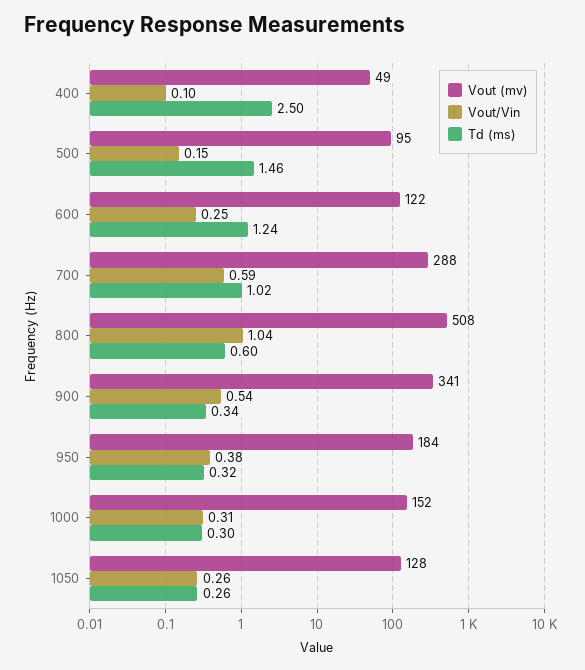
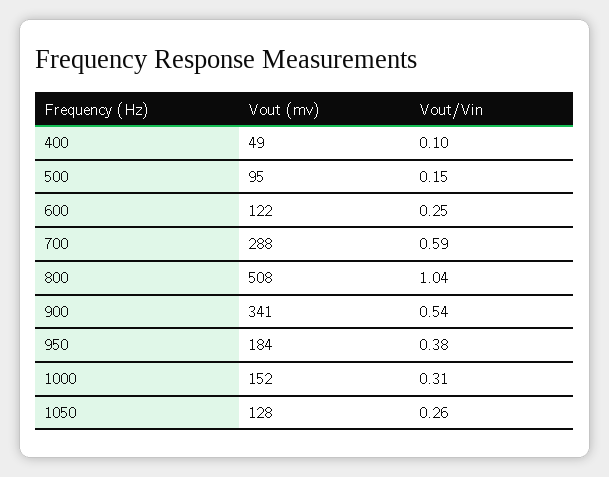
Td (ms), 400: 2.5 -> none
Td (ms), 500: 1.46 -> none
Td (ms), 600: 1.24 -> none
Td (ms), 700: 1.02 -> none
Td (ms), 800: 0.6 -> none
Td (ms), 900: 0.34 -> none
Td (ms), 950: 0.32 -> none
Td (ms), 1000: 0.3 -> none
Td (ms), 1050: 0.26 -> none

